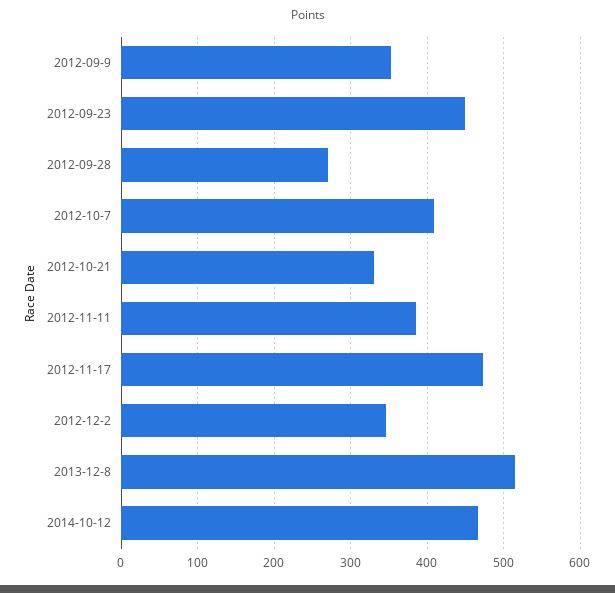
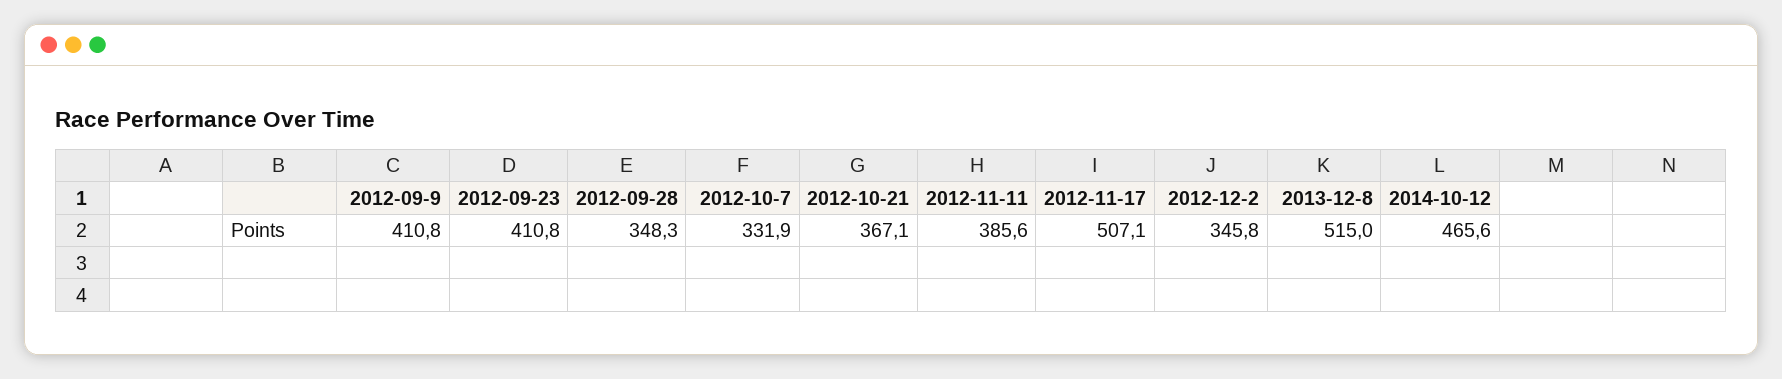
2012-09-9: 350 -> 410.8
2012-09-23: 450 -> 410.8
2012-09-28: 270 -> 348.3
2012-10-7: 410 -> 331.9
2012-10-21: 330 -> 367.1
2012-11-17: 470 -> 507.1

